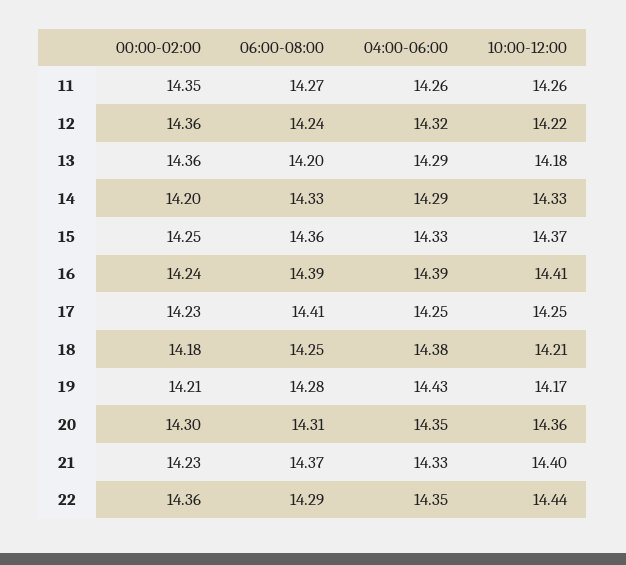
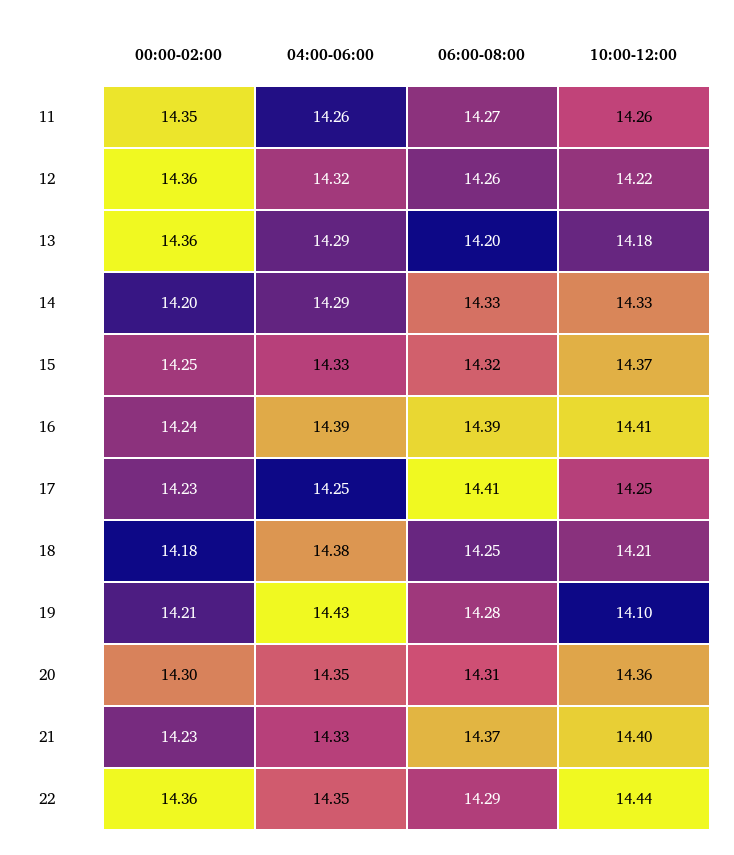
06:00-08:00, 12: 14.24 -> 14.26
06:00-08:00, 15: 14.36 -> 14.32
10:00-12:00, 19: 14.17 -> 14.1

